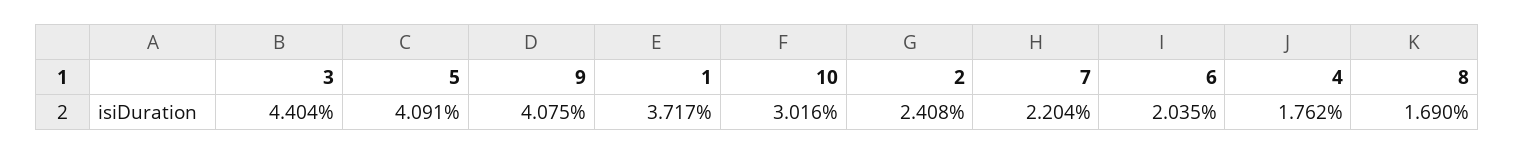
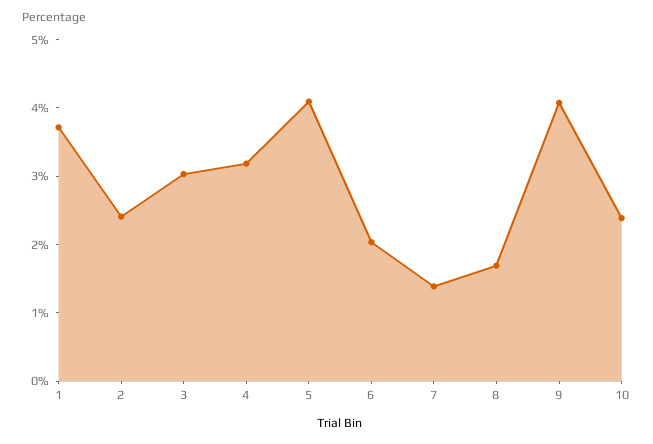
3: 4.404 -> 3
10: 3.016 -> 2.4
7: 2.204 -> 1.4
4: 1.762 -> 3.2

